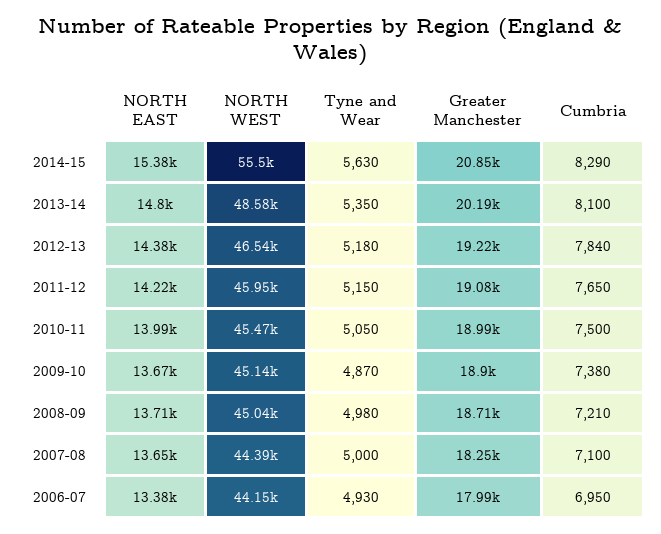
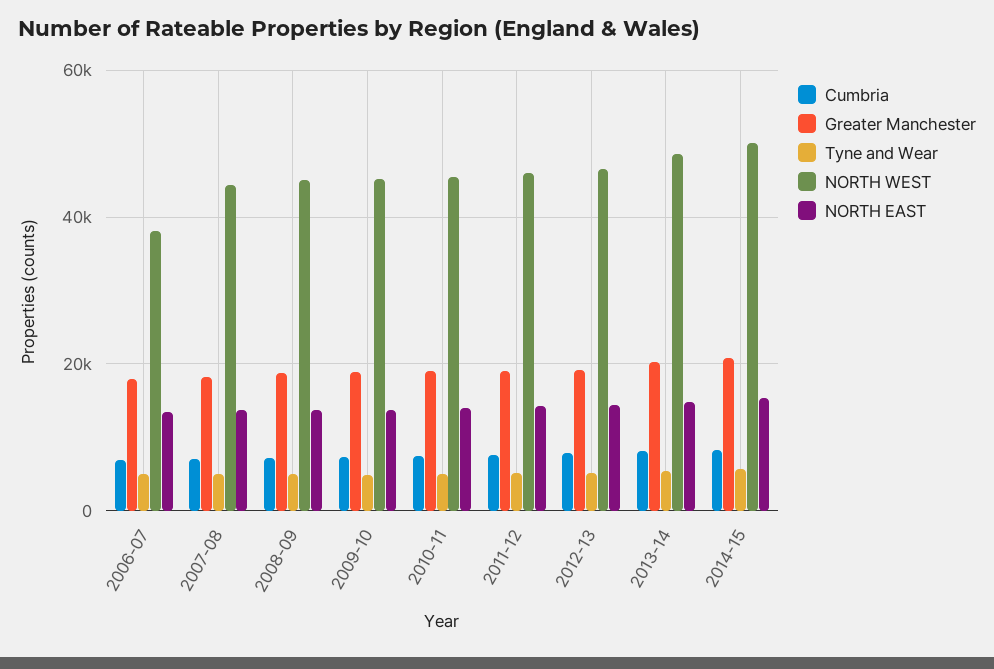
NORTH WEST, 2014-15: 55500 -> 50000
NORTH WEST, 2006-07: 44150 -> 38000

